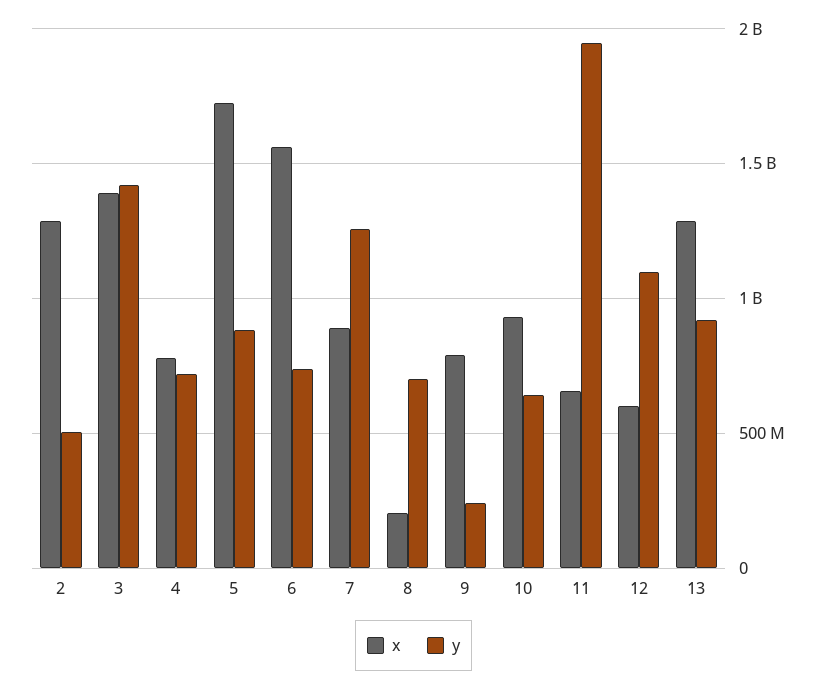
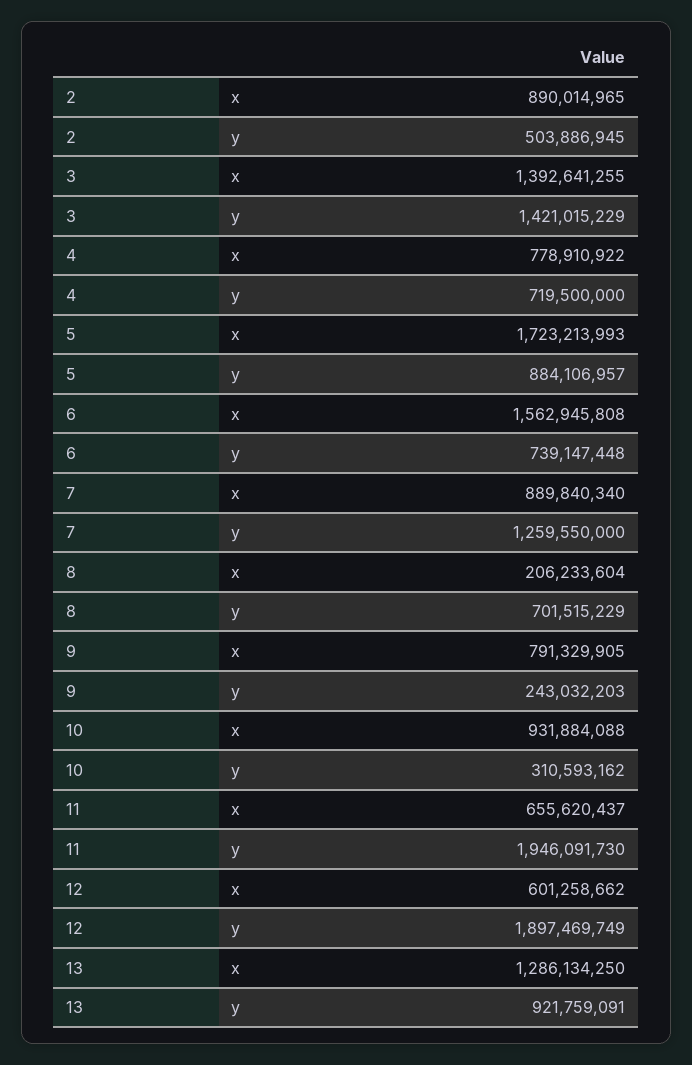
x, 2: 1300000000 -> 890014965
y, 10: 650000000 -> 310593162
y, 12: 1100000000 -> 1897469749

